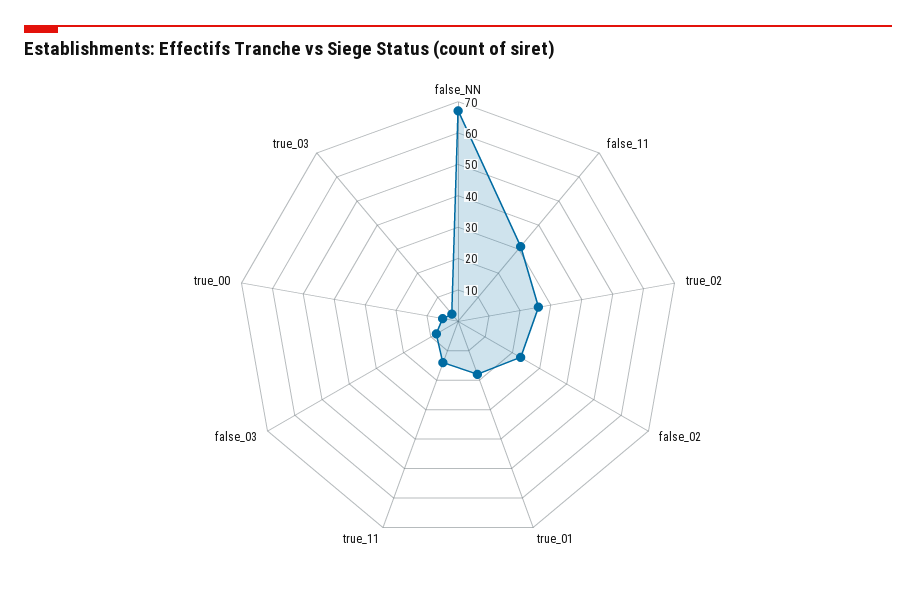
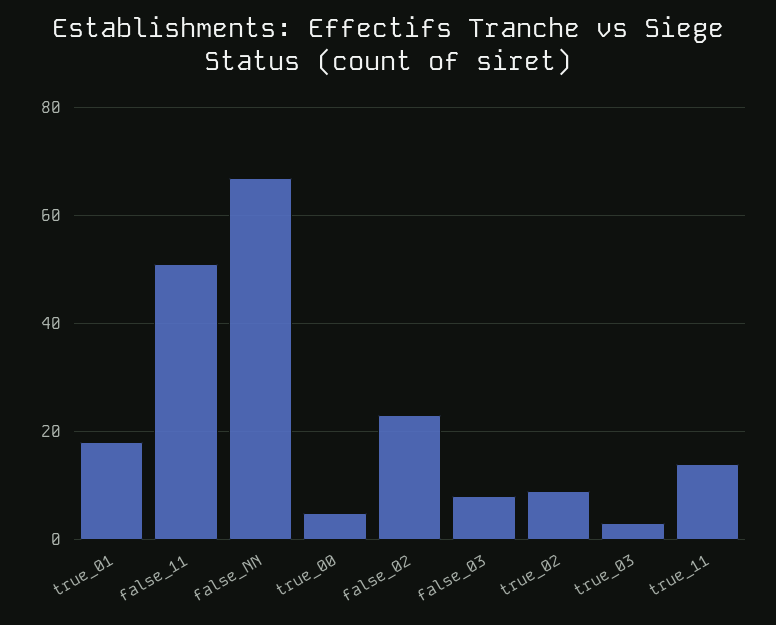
false_11: 30 -> 50
true_02: 25 -> 10

